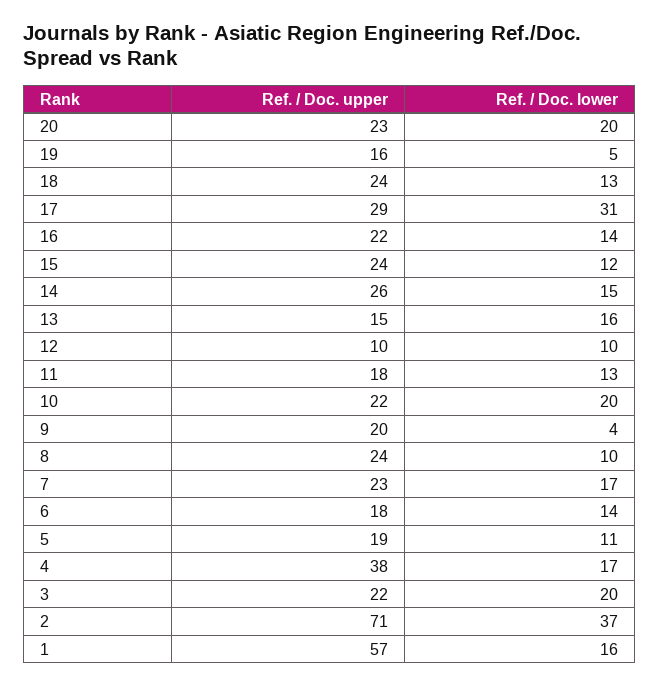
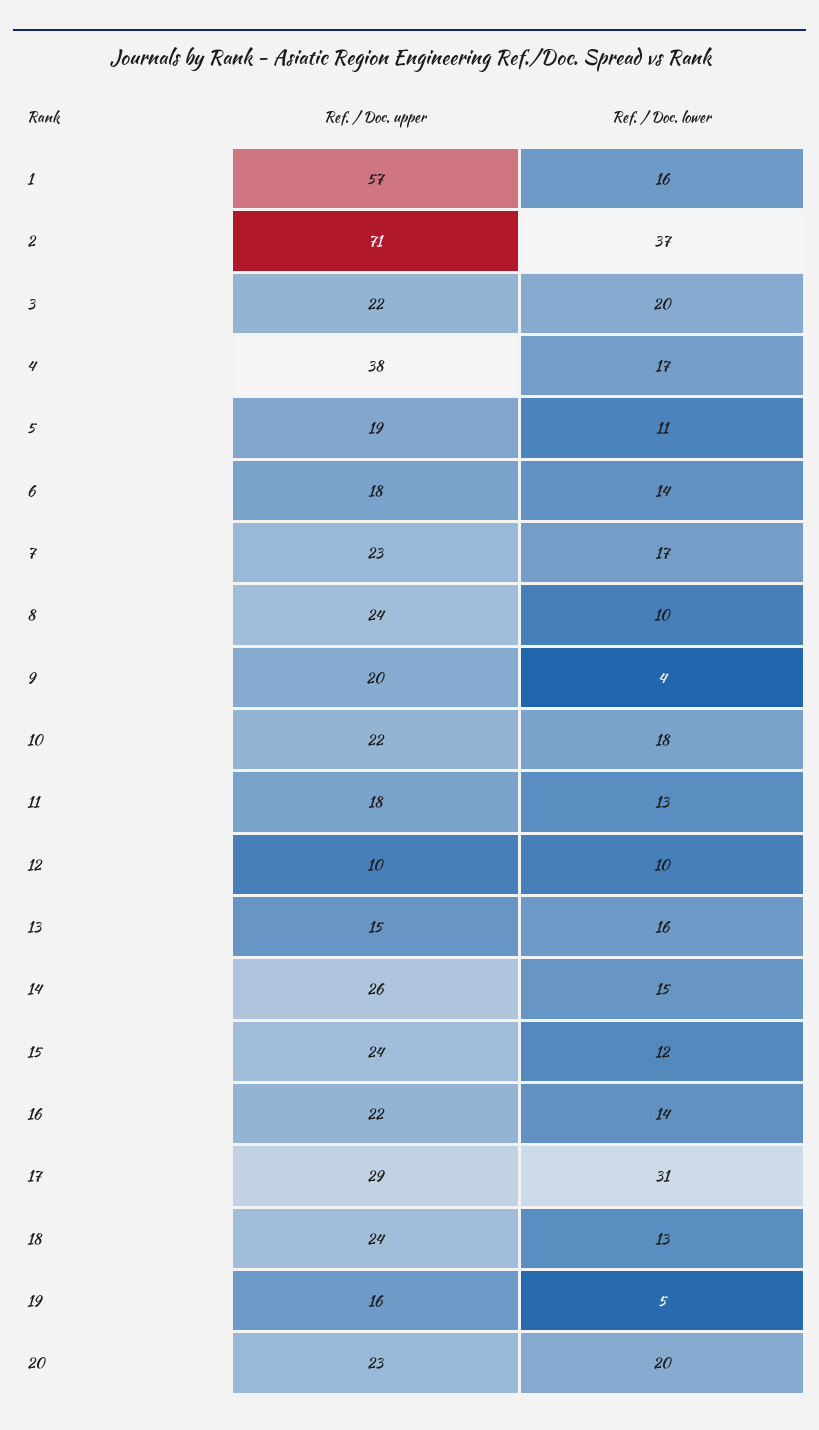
Ref. / Doc. lower, 10: 20 -> 18

